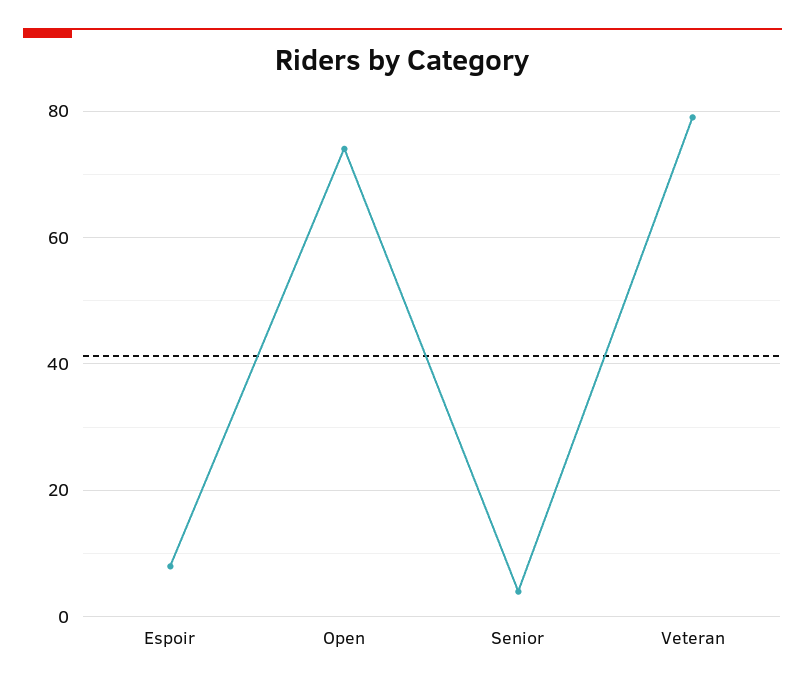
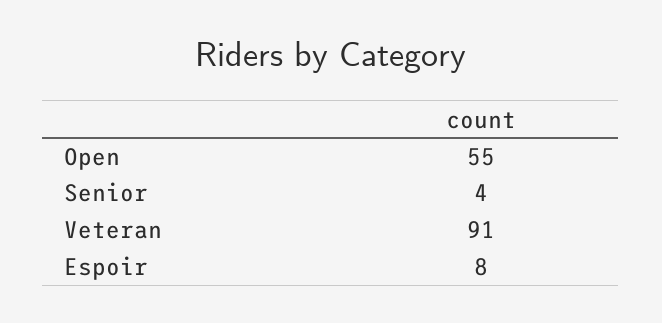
Open: 75 -> 55
Veteran: 80 -> 91

